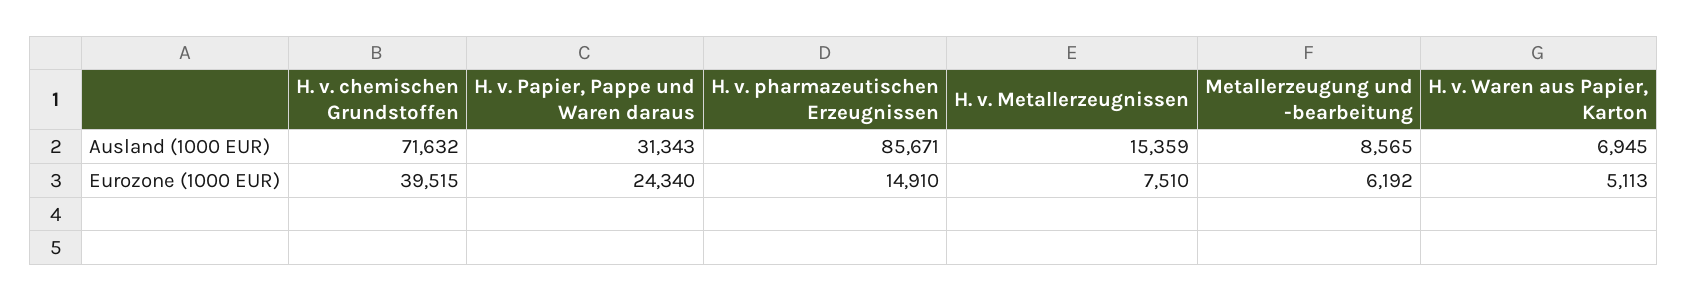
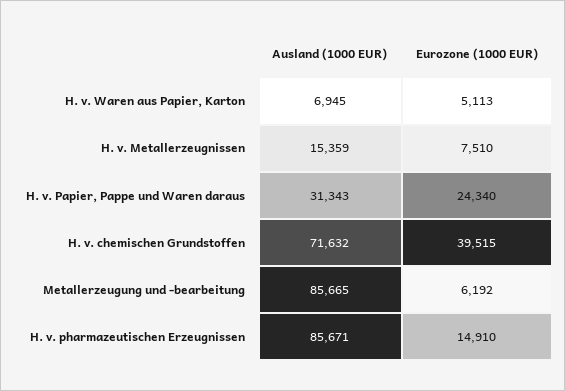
Metallerzeugung und -bearbeitung, Ausland (1000 EUR): 8565 -> 85665

